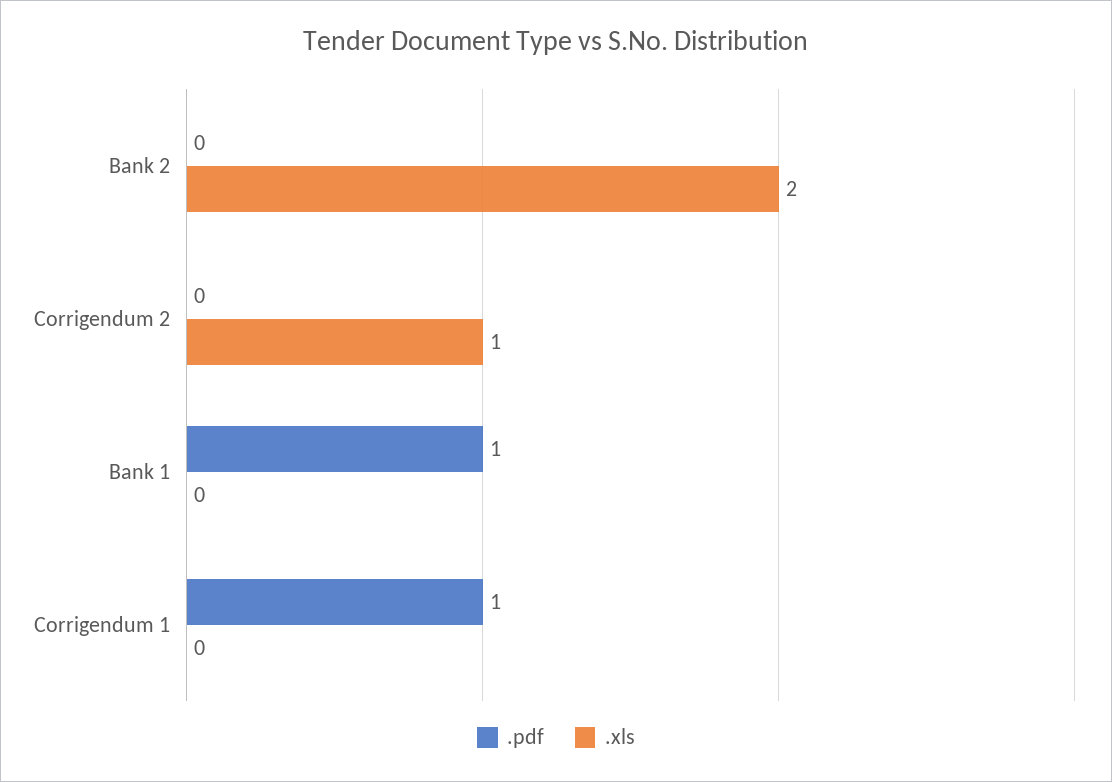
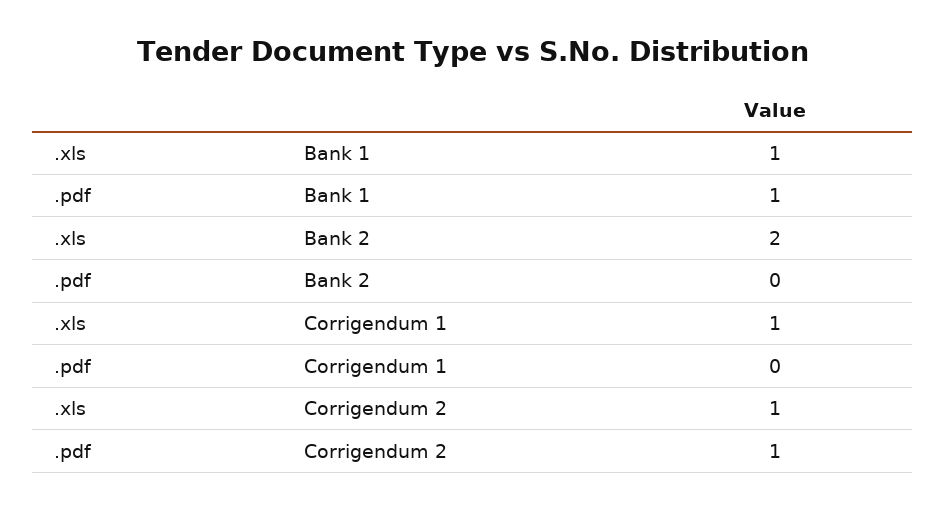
.pdf, Corrigendum 2: 0 -> 1
.xls, Bank 1: 0 -> 1
.pdf, Corrigendum 1: 1 -> 0
.xls, Corrigendum 1: 0 -> 1

